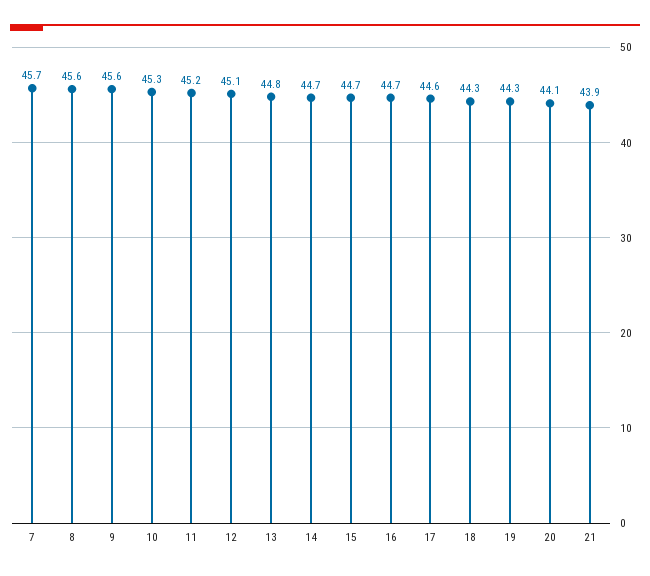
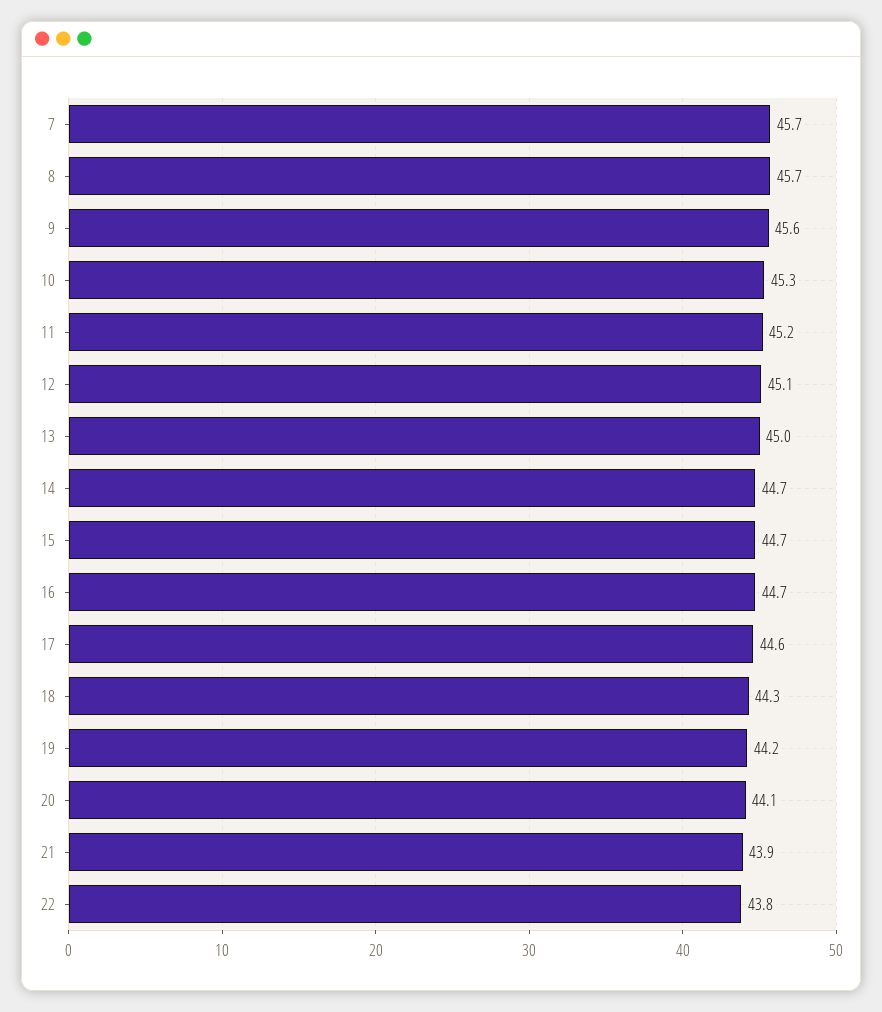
8: 45.6 -> 45.7
13: 44.8 -> 45
19: 44.3 -> 44.2
22: none -> 43.8

